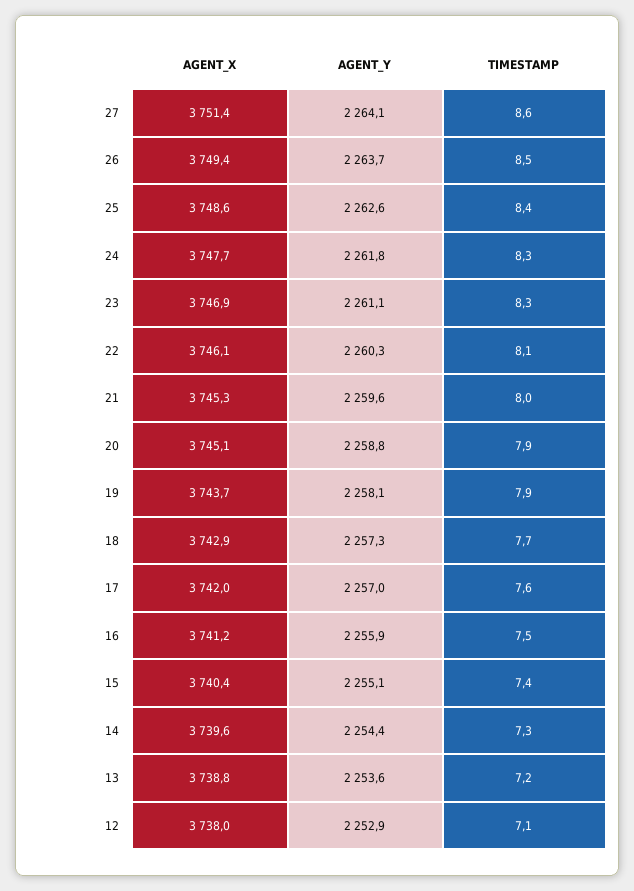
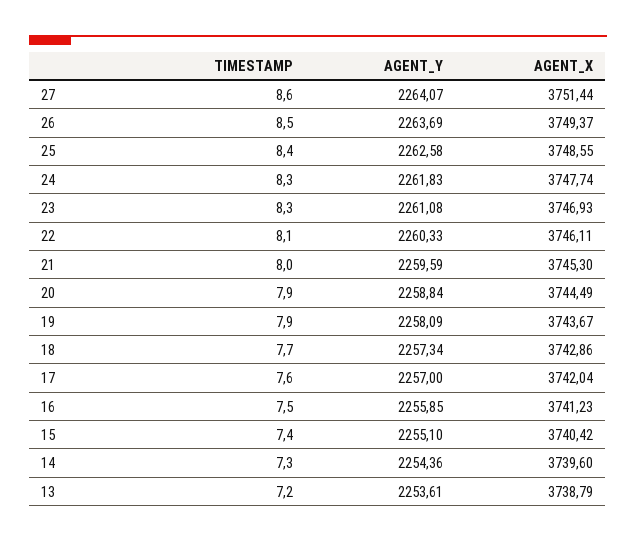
AGENT_X, 20: 3745.1 -> 3744.49
AGENT_X, 12: 3738 -> none
AGENT_Y, 12: 2252.9 -> none
TIMESTAMP, 12: 7.1 -> none

